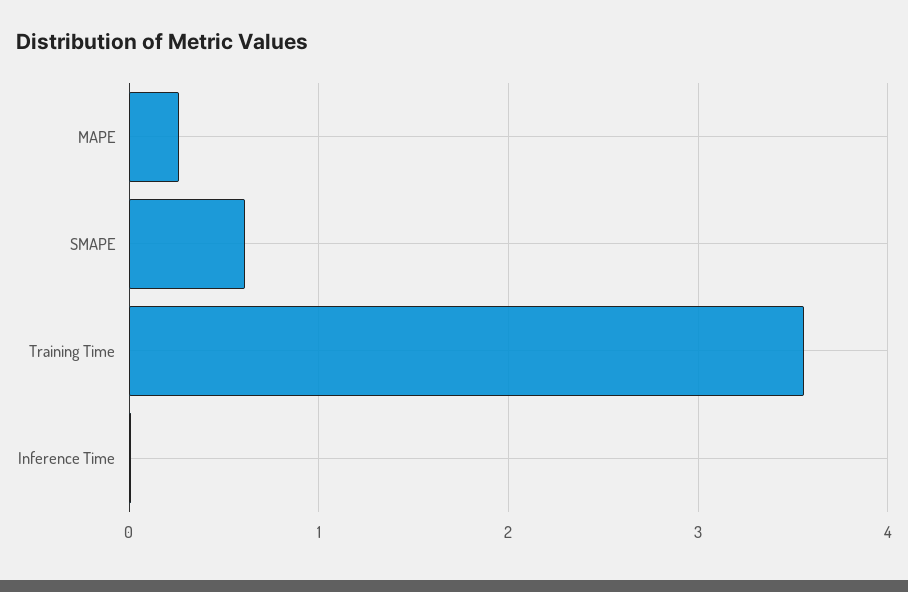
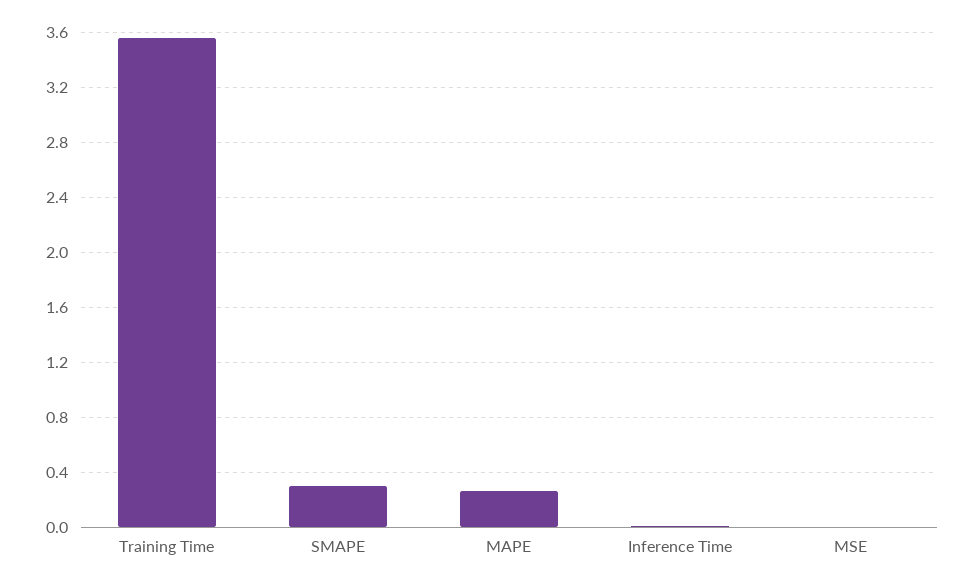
SMAPE: 0.6 -> 0.3
MSE: none -> 0

